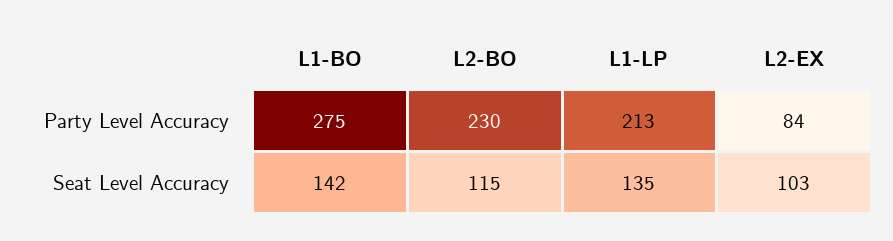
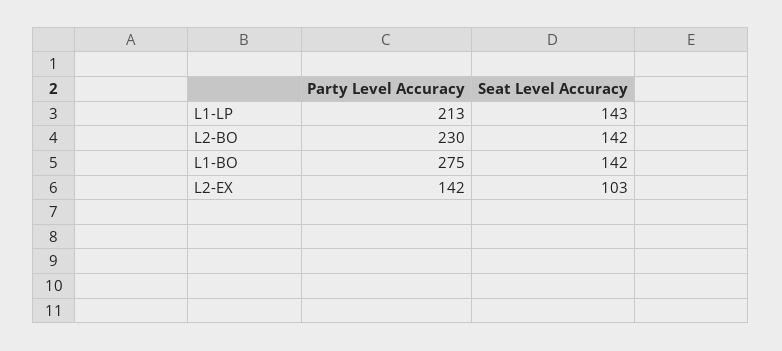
L2-EX, Party Level Accuracy: 84 -> 142
L2-BO, Seat Level Accuracy: 115 -> 142
L1-LP, Seat Level Accuracy: 135 -> 143

